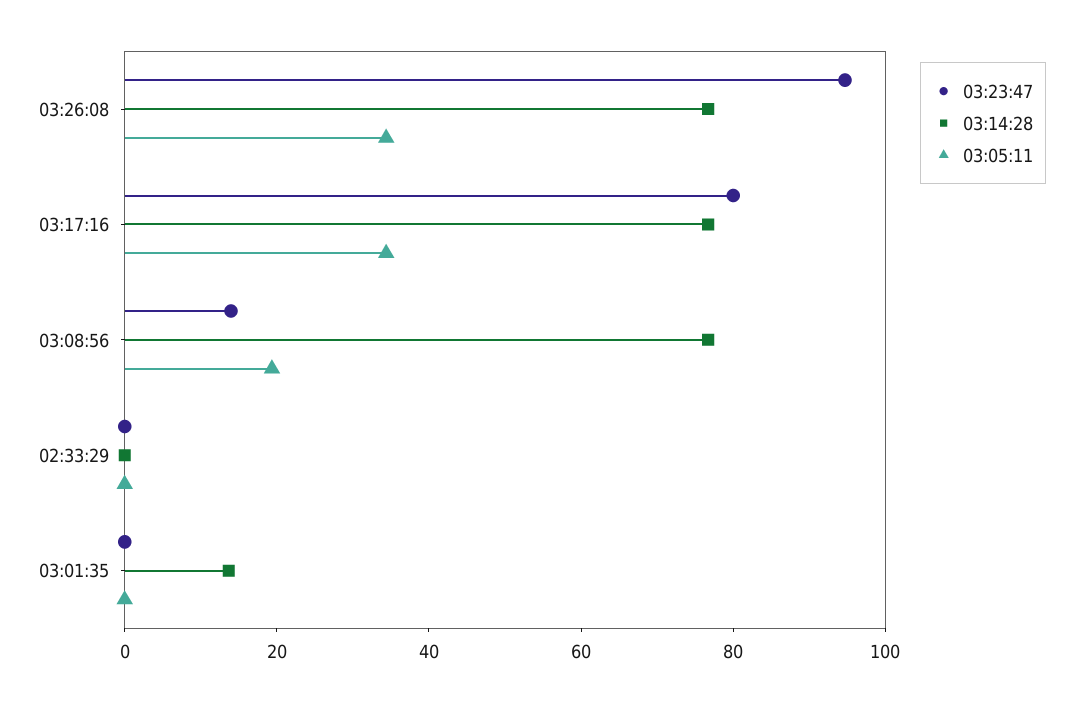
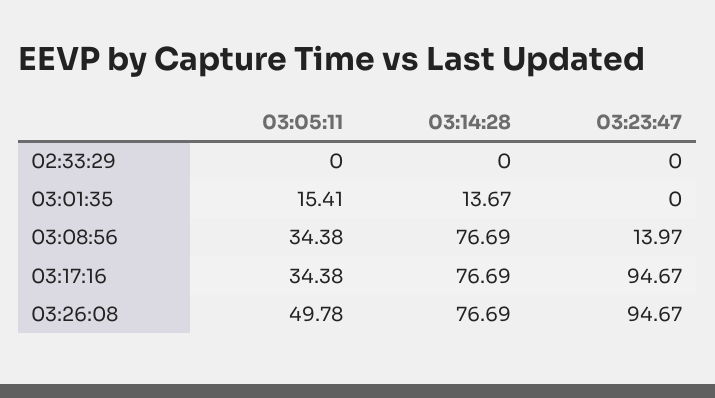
03:05:11, 03:26:08: 35 -> 49.78
03:23:47, 03:17:16: 80 -> 94.67
03:05:11, 03:08:56: 20 -> 34.38
03:05:11, 03:01:35: 0 -> 15.41

